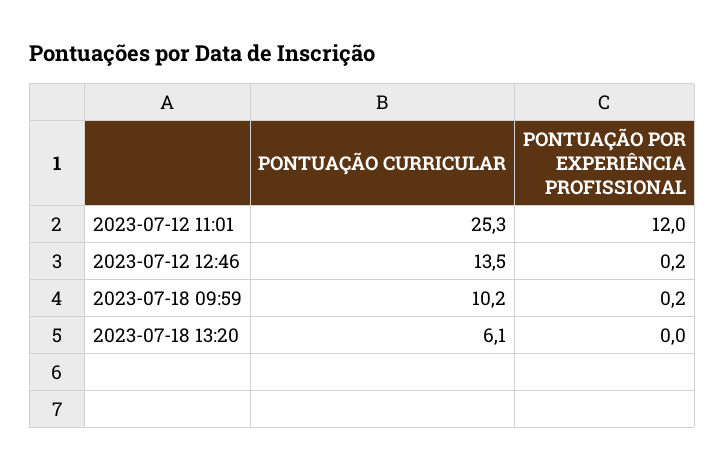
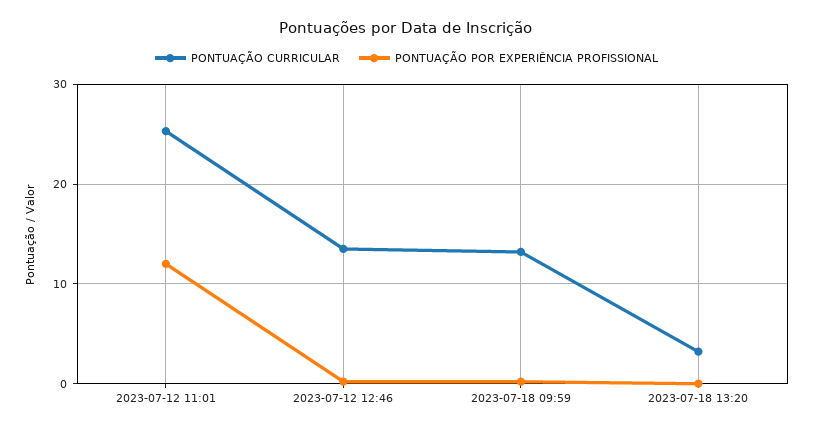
PONTUAÇÃO CURRICULAR, 2023-07-18 09:59: 10.2 -> 13
PONTUAÇÃO CURRICULAR, 2023-07-18 13:20: 6.1 -> 3

